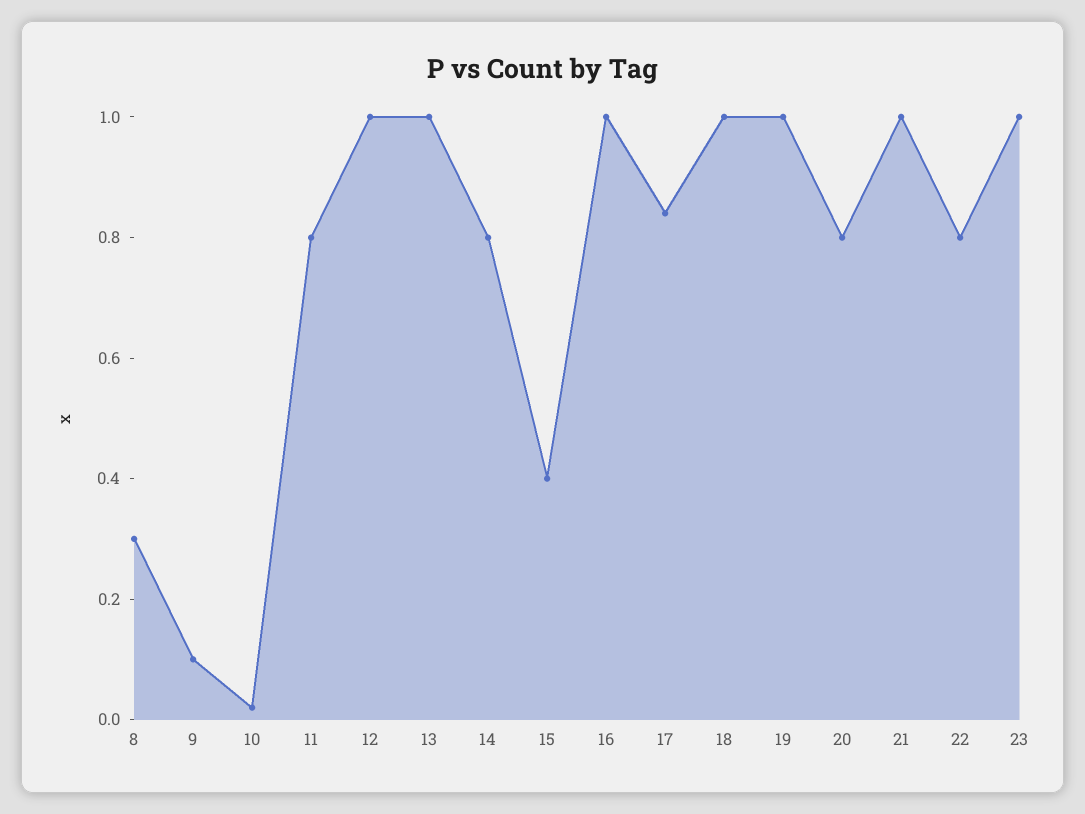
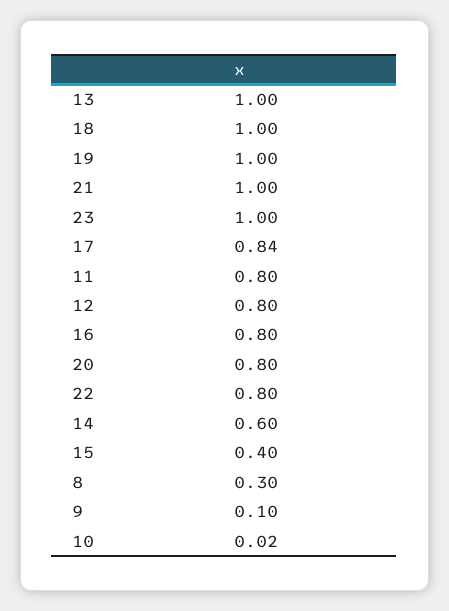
12: 1 -> 0.8
14: 0.8 -> 0.6
16: 1 -> 0.8

